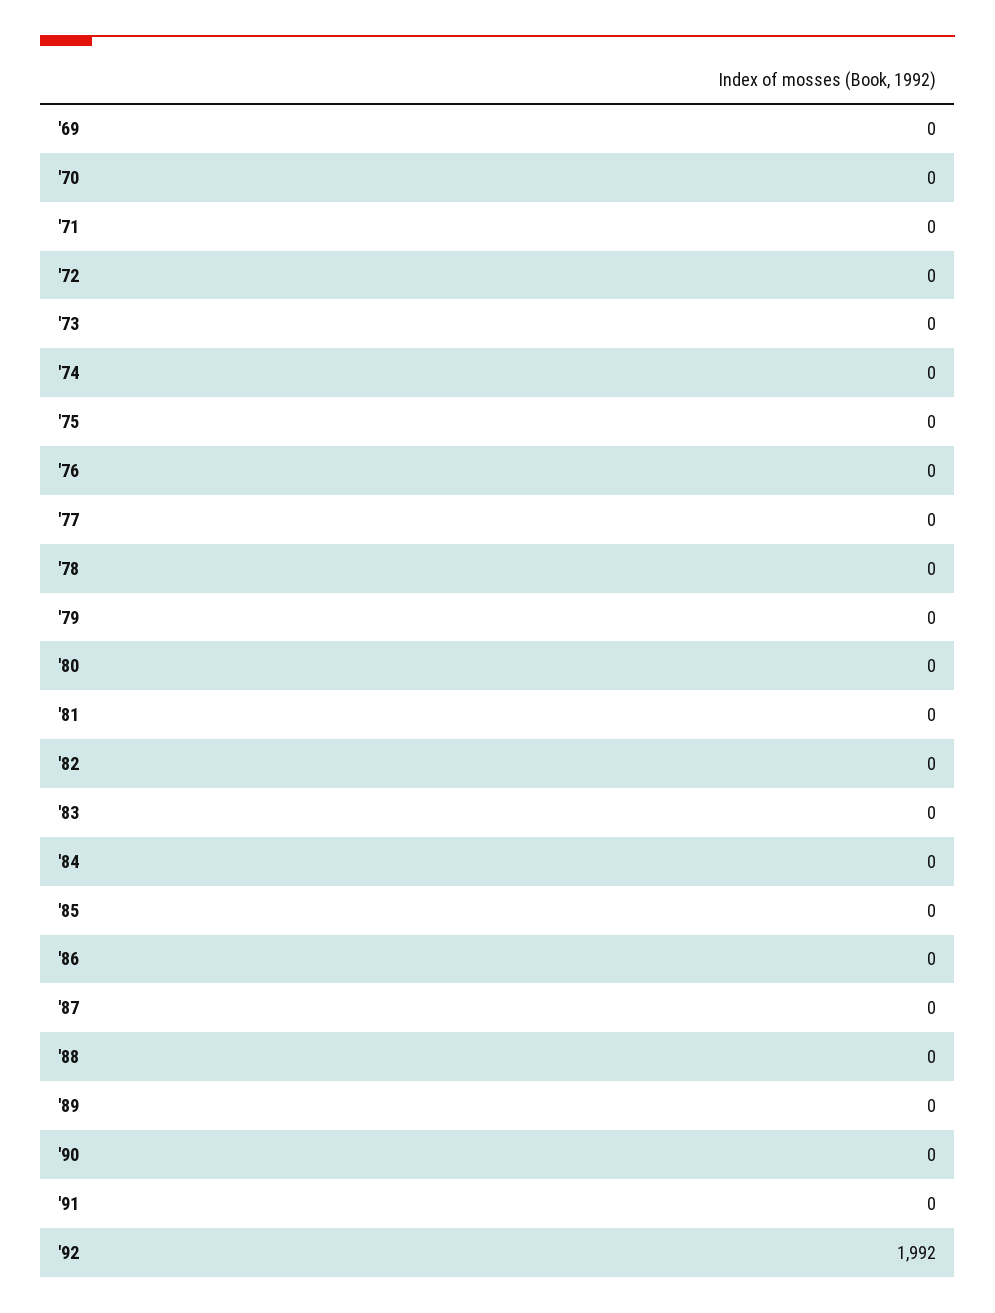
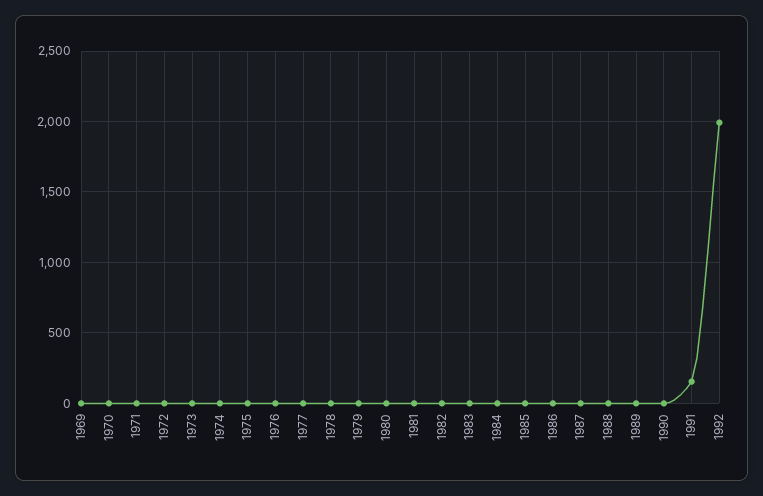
'91: 0 -> 150

